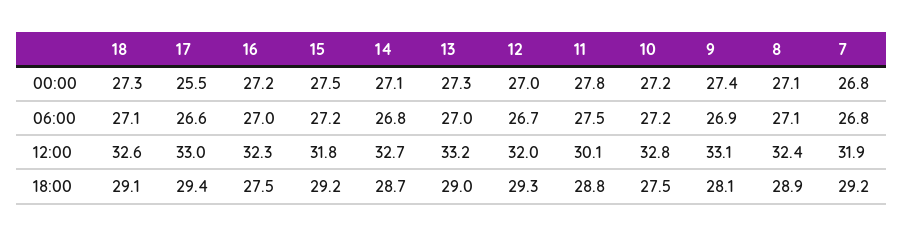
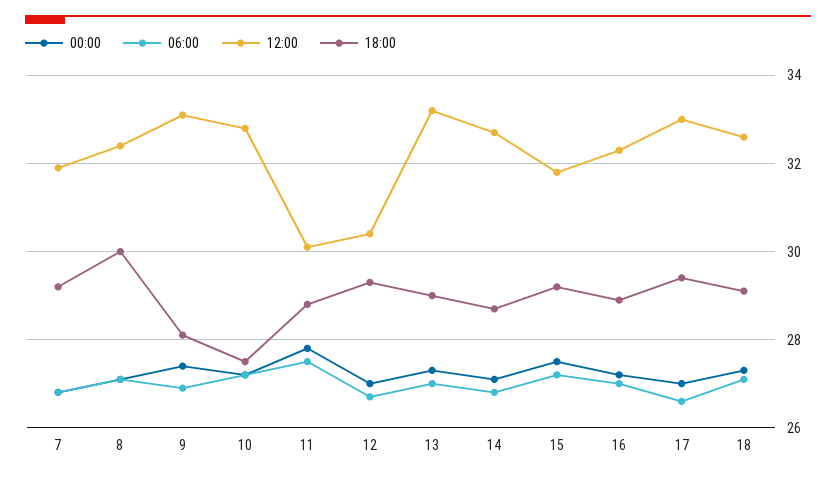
00:00, 17: 25.5 -> 27
12:00, 12: 32 -> 30.5
18:00, 16: 27.5 -> 29
18:00, 8: 28.9 -> 30

